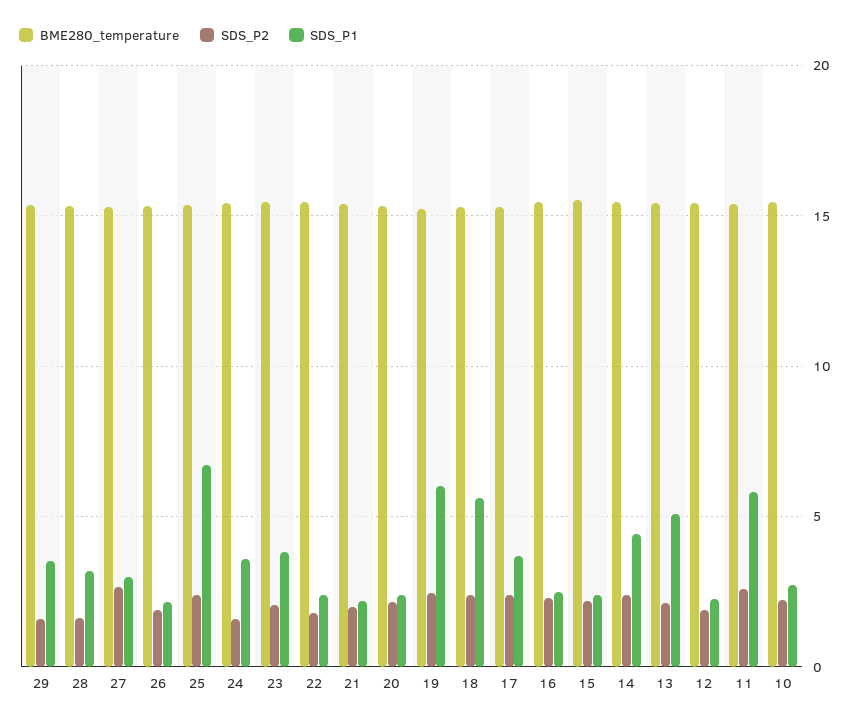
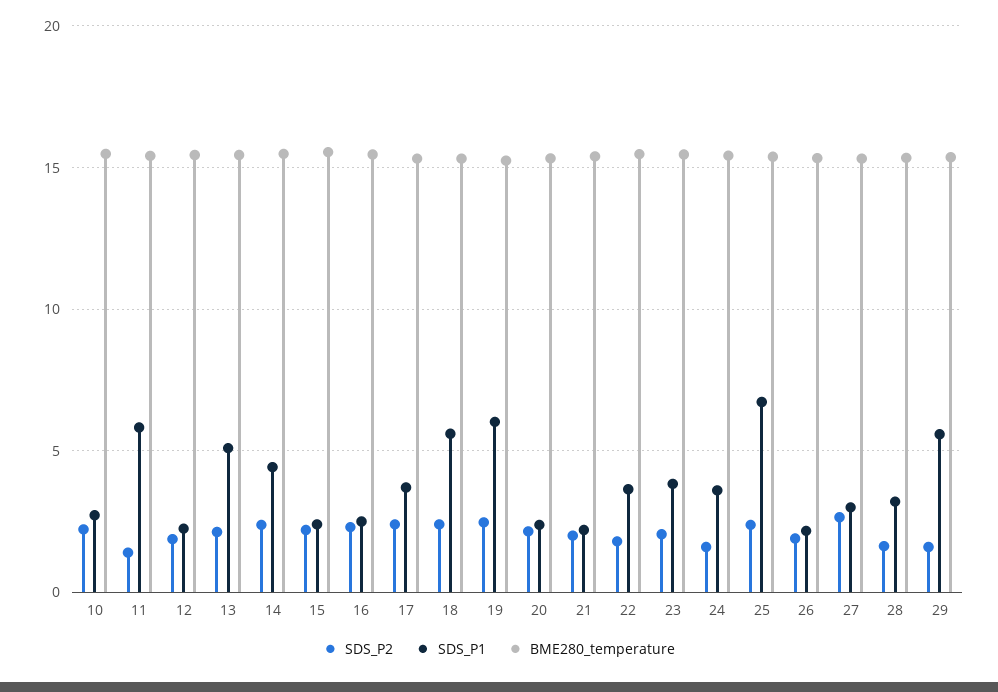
SDS_P1, 29: 3.5 -> 5.5
SDS_P1, 22: 2.5 -> 3.5
SDS_P2, 11: 2.5 -> 1.5

